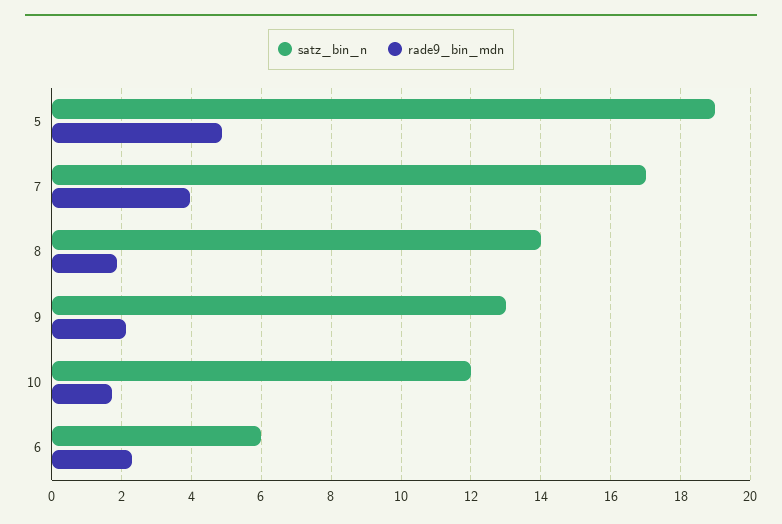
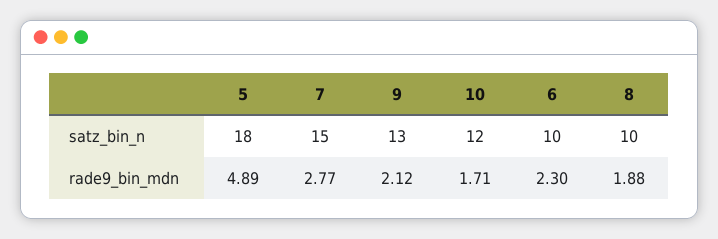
satz_bin_n, 5: 19 -> 18
satz_bin_n, 7: 17 -> 15
rade9_bin_mdn, 7: 4 -> 2.77
satz_bin_n, 8: 14 -> 10
satz_bin_n, 6: 6 -> 10

